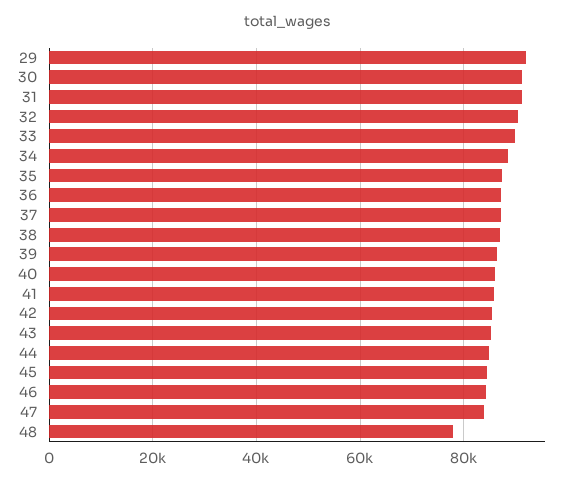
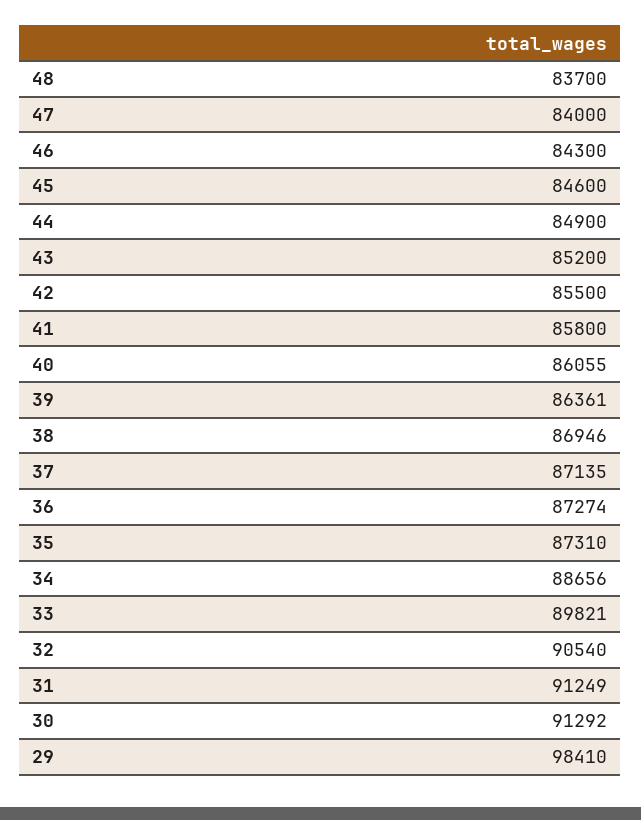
29: 92000 -> 98410
48: 78000 -> 83700

